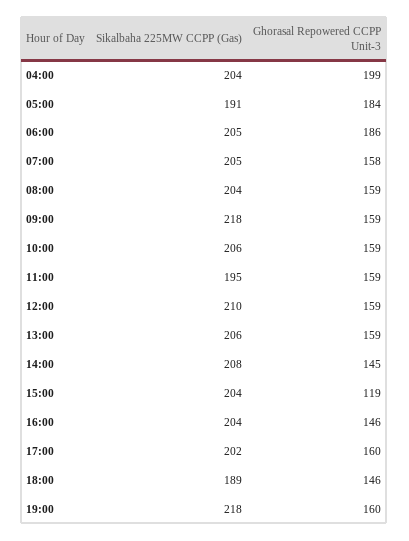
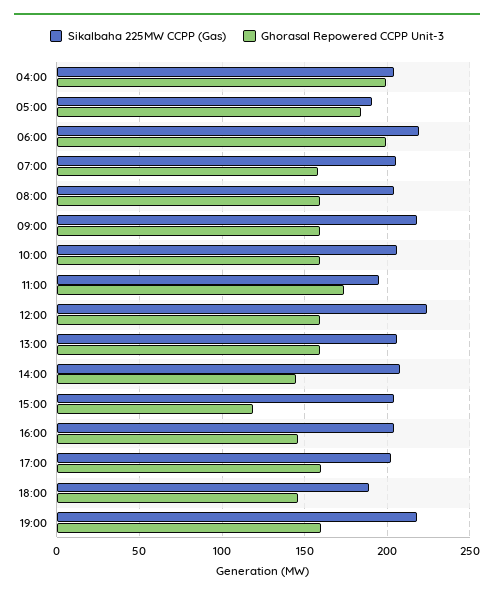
Sikalbaha 225MW CCPP (Gas), 06:00: 205 -> 220
Ghorasal Repowered CCPP Unit-3, 06:00: 186 -> 200
Ghorasal Repowered CCPP Unit-3, 11:00: 159 -> 175
Sikalbaha 225MW CCPP (Gas), 12:00: 210 -> 225

